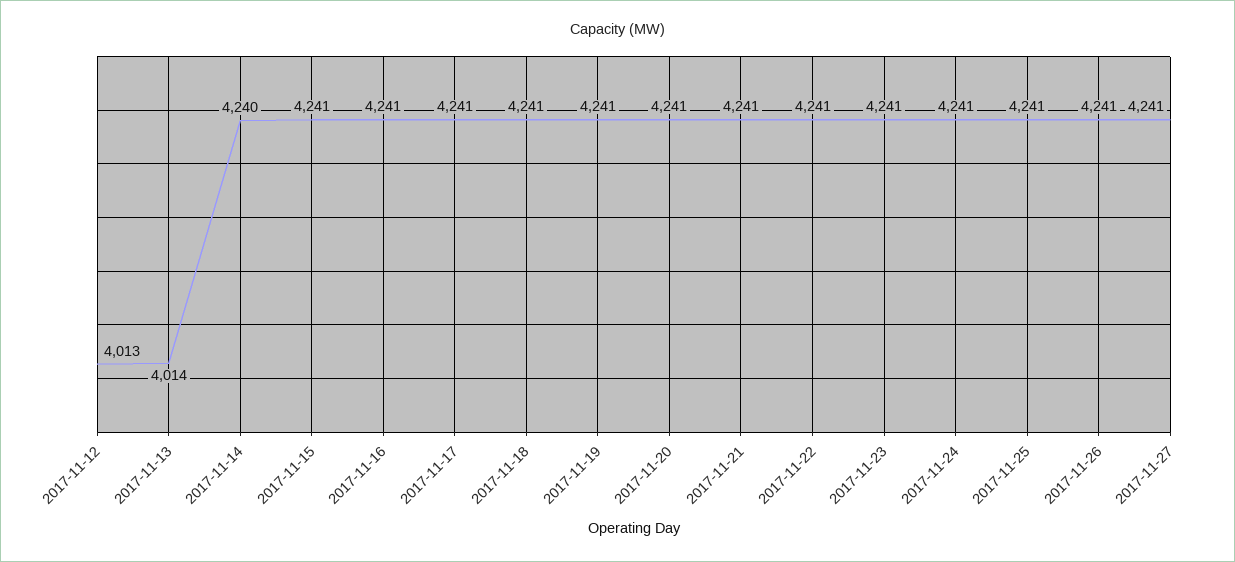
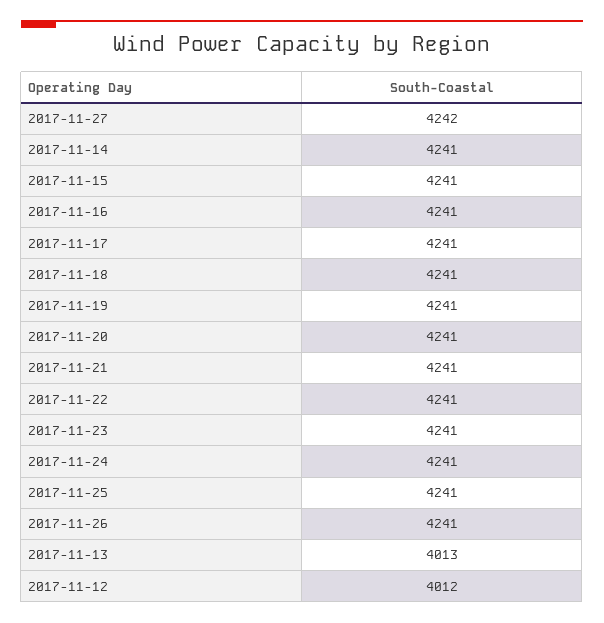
2017-11-12: 4013 -> 4012
2017-11-13: 4014 -> 4013
2017-11-14: 4240 -> 4241
2017-11-27: 4241 -> 4242

